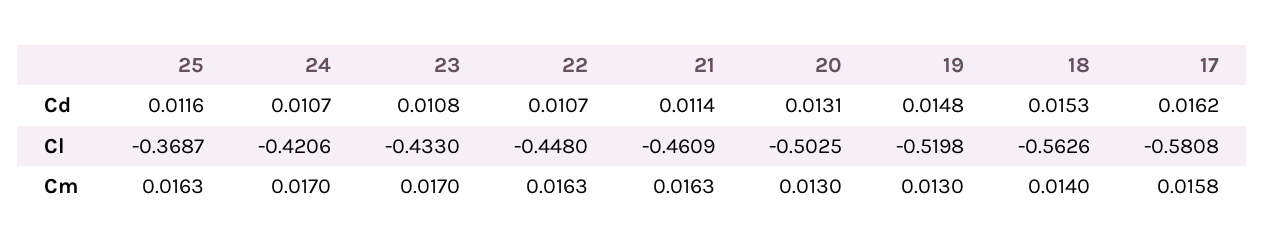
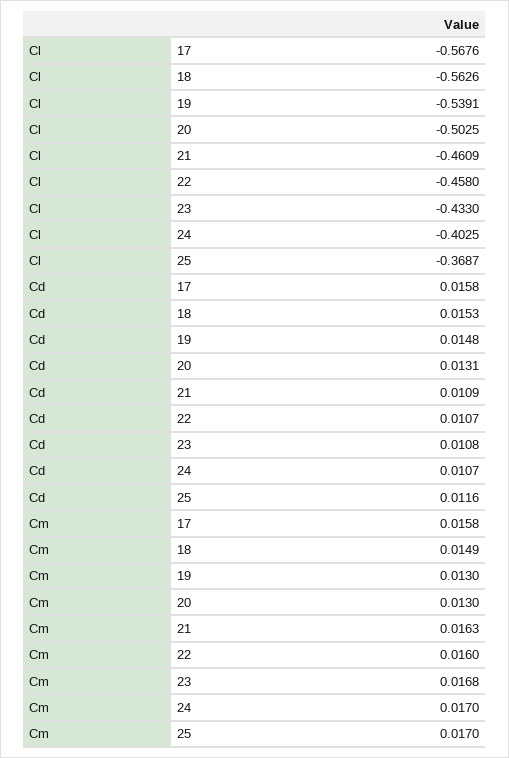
21, Cd: 0.0114 -> 0.0109
17, Cd: 0.0162 -> 0.0158
24, Cl: -0.4206 -> -0.4025
22, Cl: -0.448 -> -0.458
19, Cl: -0.5198 -> -0.5391
17, Cl: -0.5808 -> -0.5676
25, Cm: 0.0163 -> 0.017
23, Cm: 0.017 -> 0.0168
22, Cm: 0.0163 -> 0.016
18, Cm: 0.014 -> 0.0149

